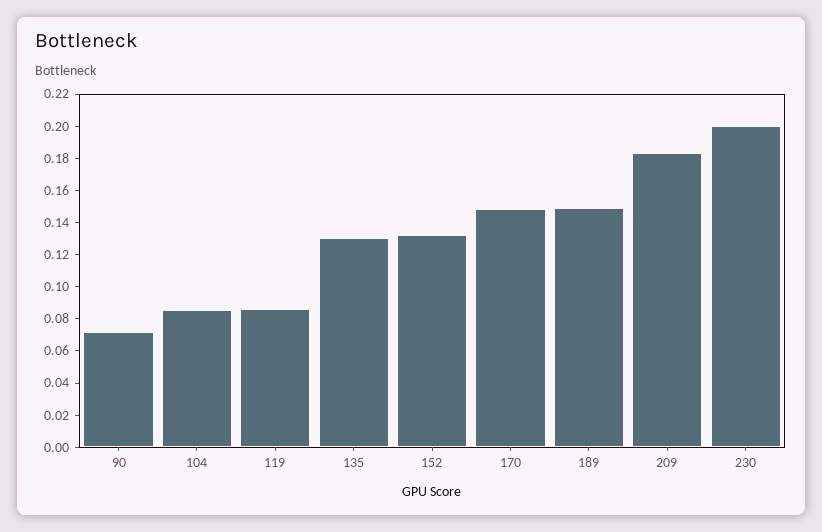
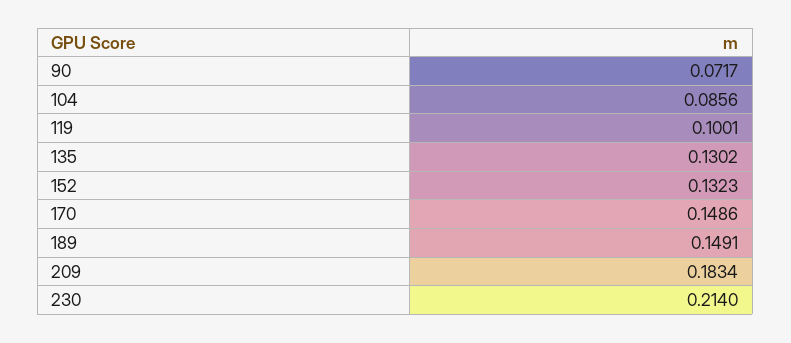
119: 0.085 -> 0.1001
230: 0.2 -> 0.214

